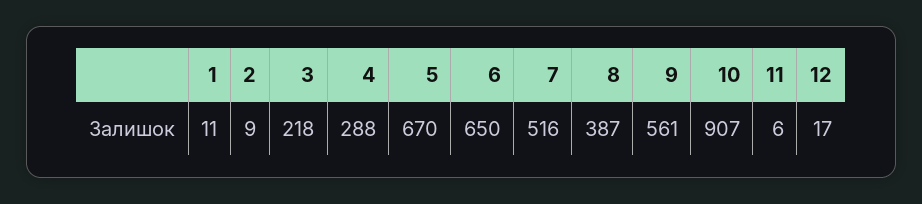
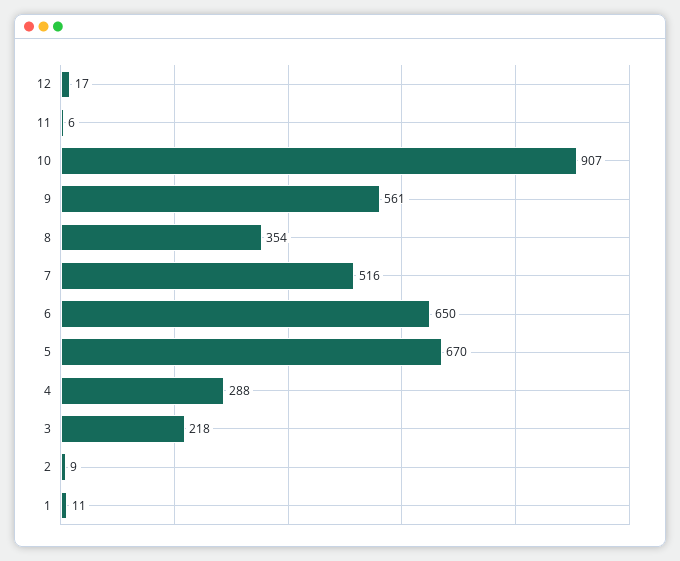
8: 387 -> 354

